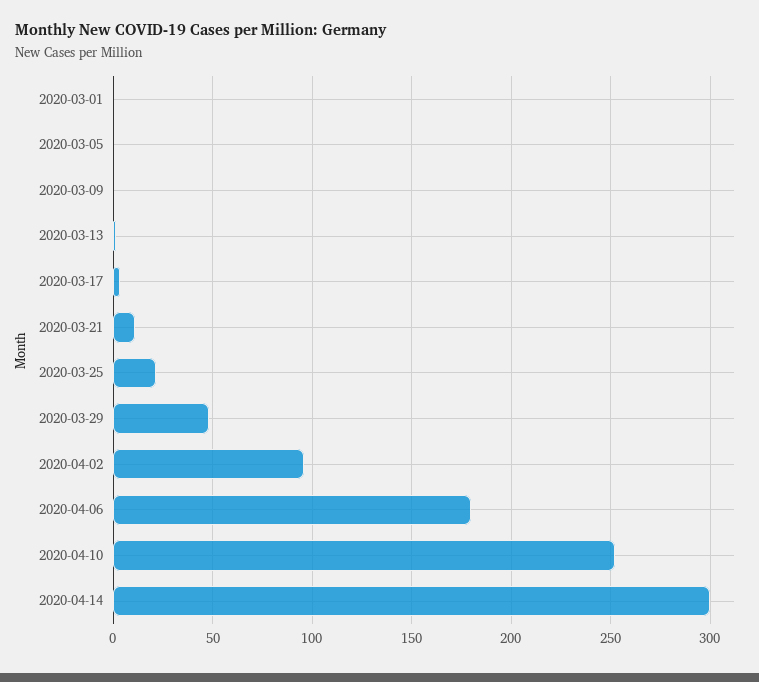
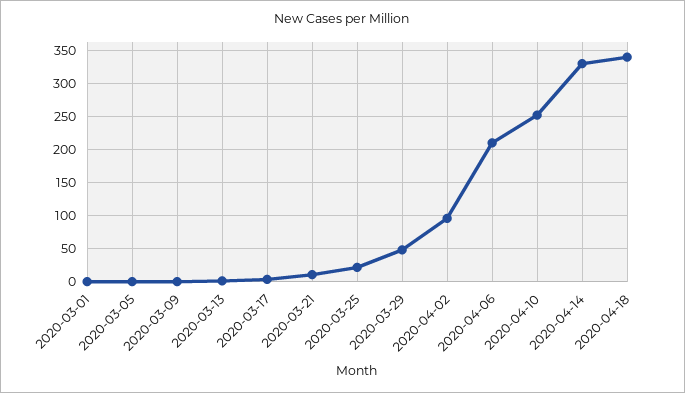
2020-04-06: 180 -> 210
2020-04-14: 300 -> 330
2020-04-18: none -> 340

